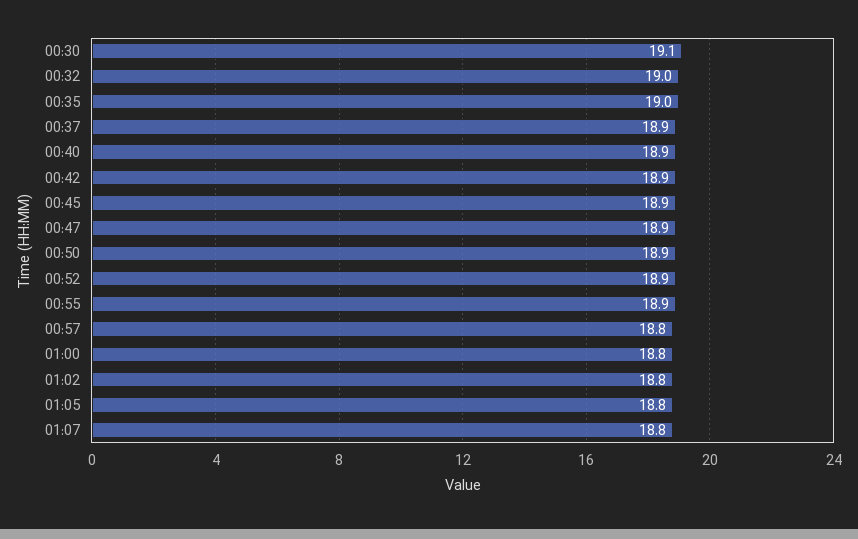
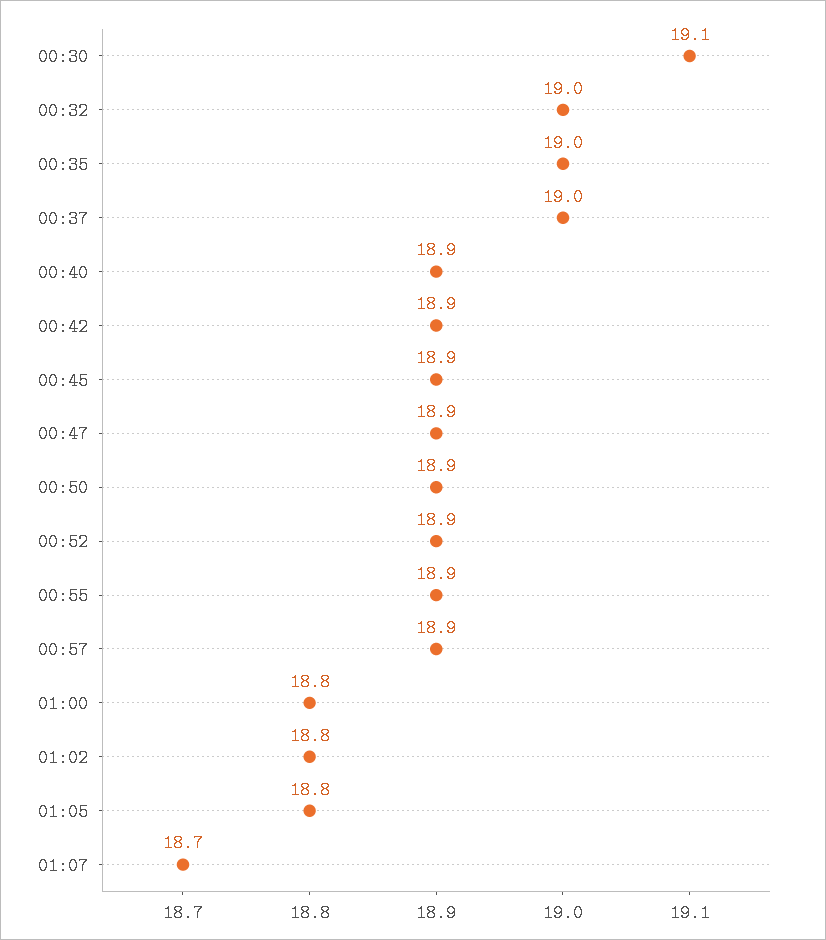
00:37: 18.9 -> 19
00:57: 18.8 -> 18.9
01:07: 18.8 -> 18.7

